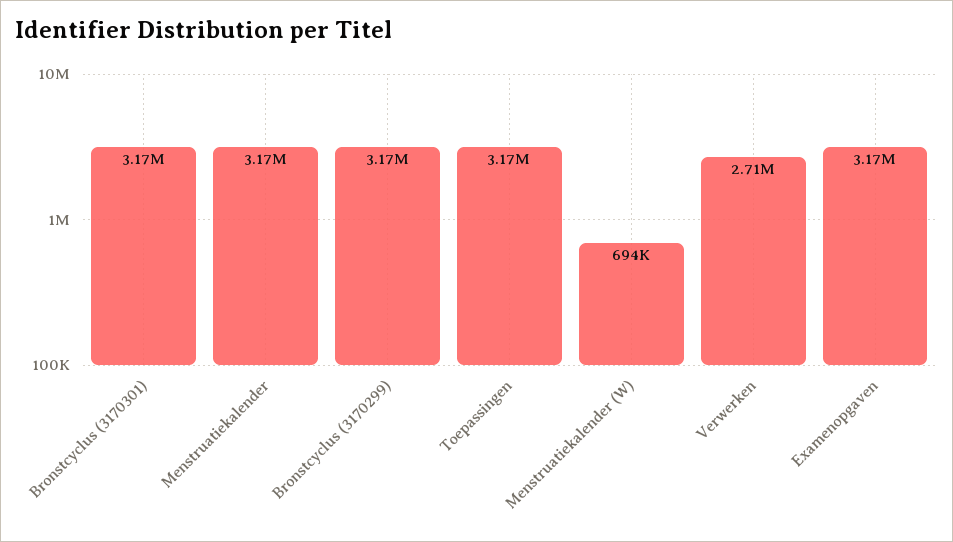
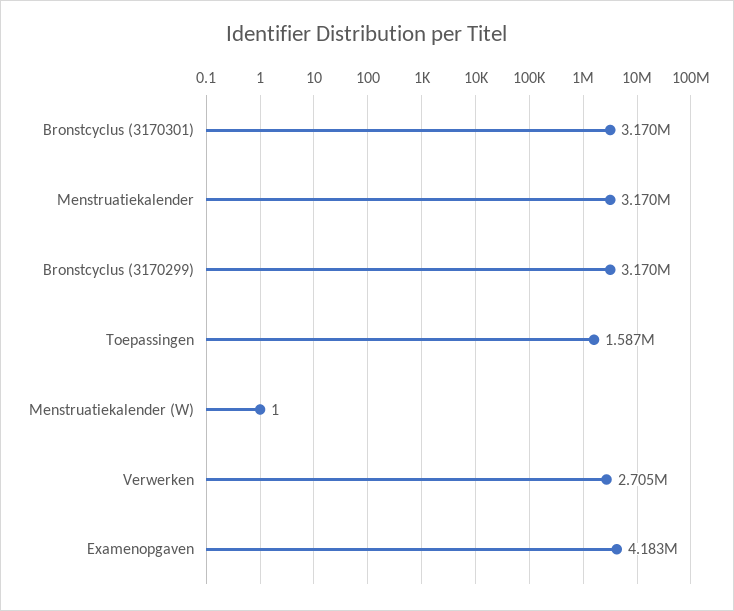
Toepassingen: 3170000 -> 1587000
Menstruatiekalender (W): 694000 -> 1
Examenopgaven: 3170000 -> 4183000

